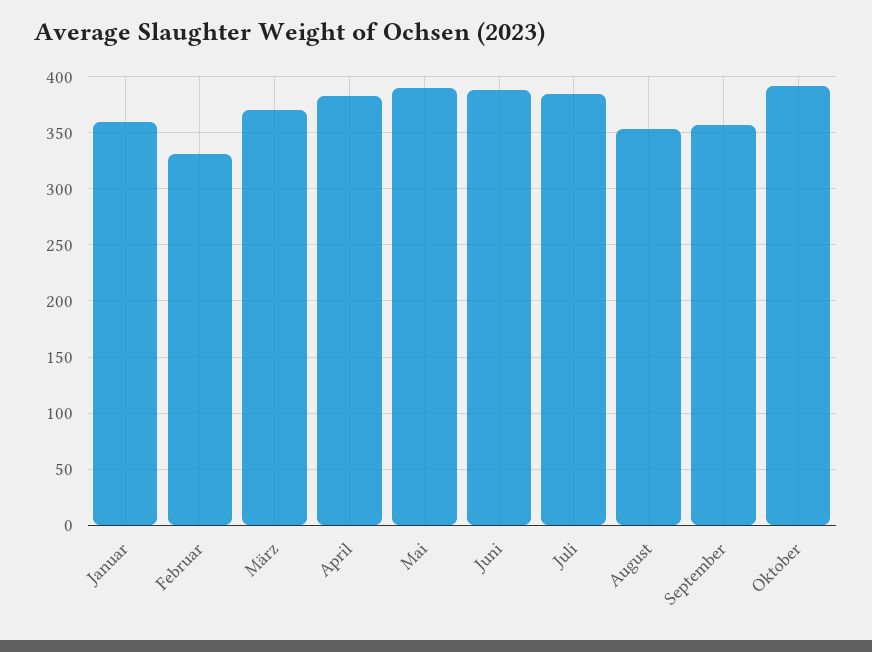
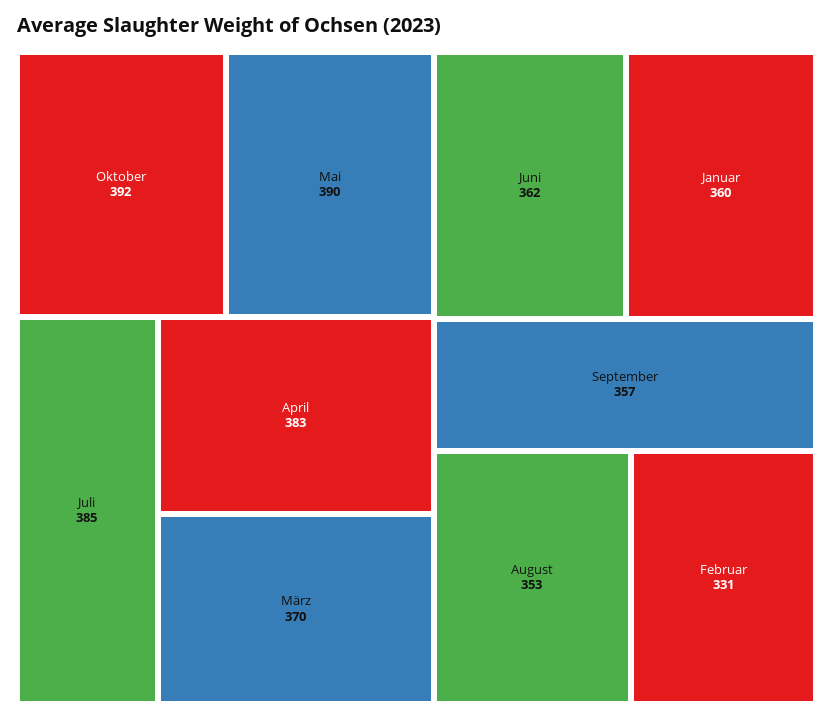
Juni: 390 -> 362

